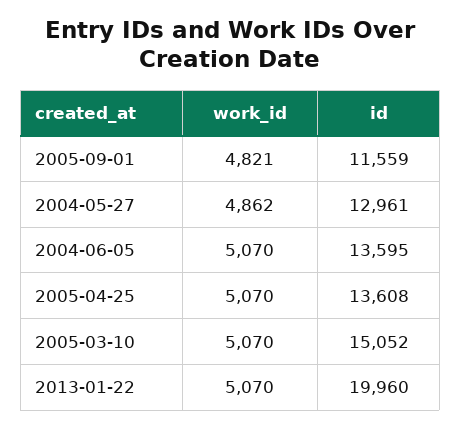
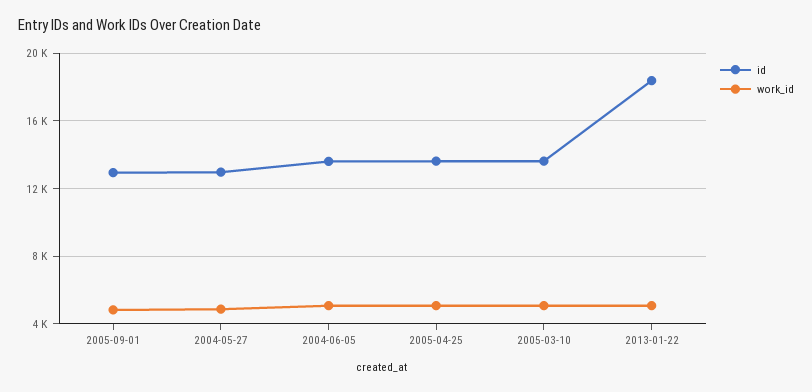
id, 2005-09-01: 11559 -> 13000
id, 2005-03-10: 15052 -> 13500
id, 2013-01-22: 19960 -> 18500

